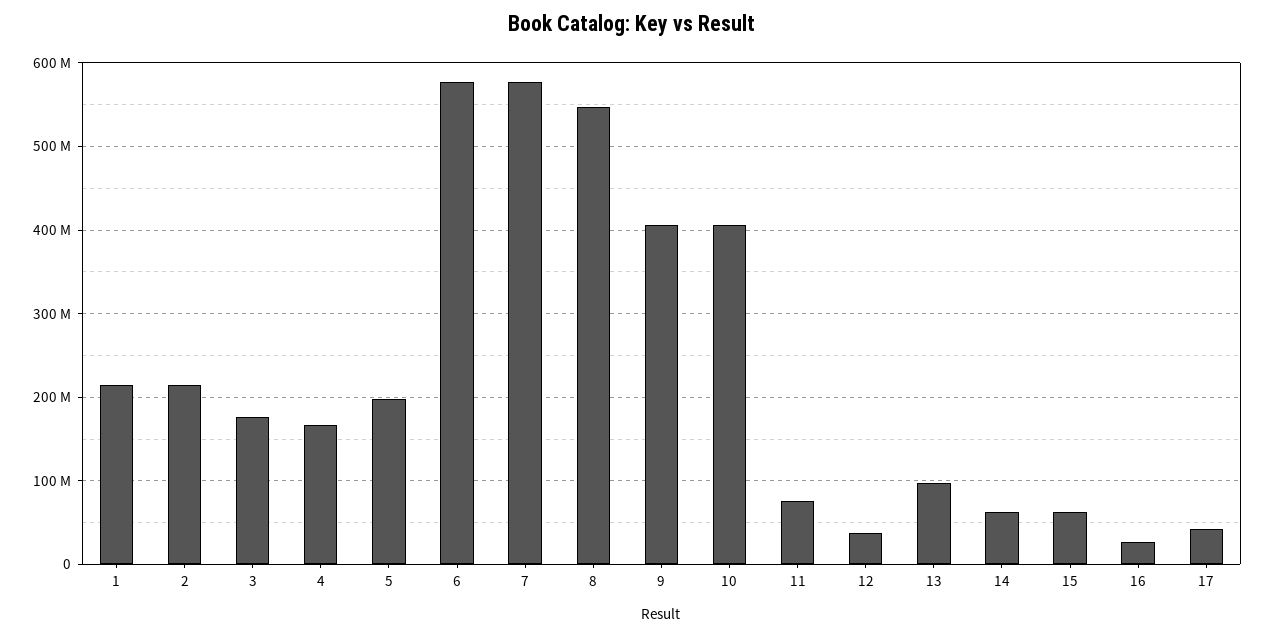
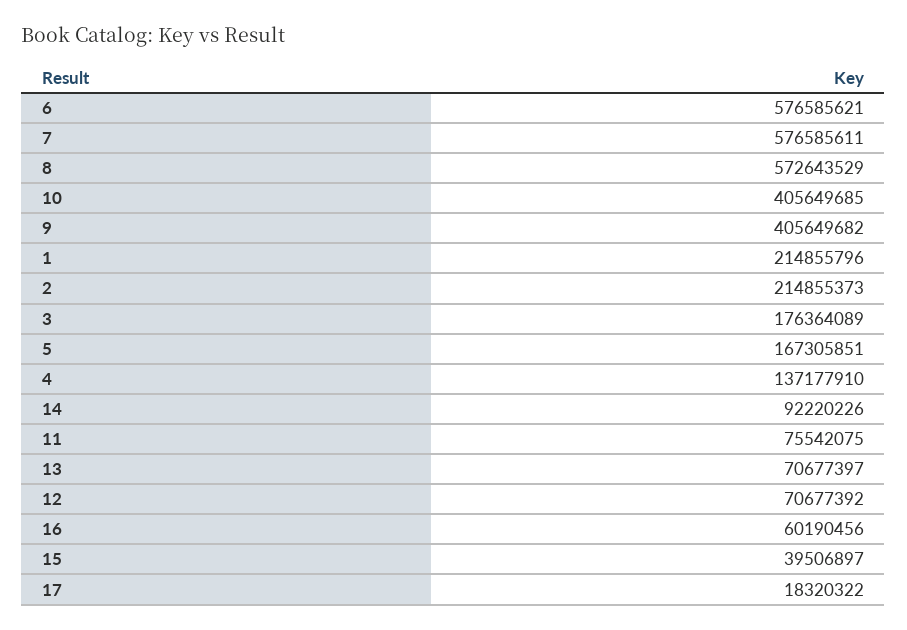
4: 170000000 -> 137177910
5: 200000000 -> 167305851
8: 550000000 -> 572643529
12: 40000000 -> 70677392
13: 100000000 -> 70677397
14: 60000000 -> 92220226
15: 60000000 -> 39506897
16: 30000000 -> 60190456
17: 40000000 -> 18320322

